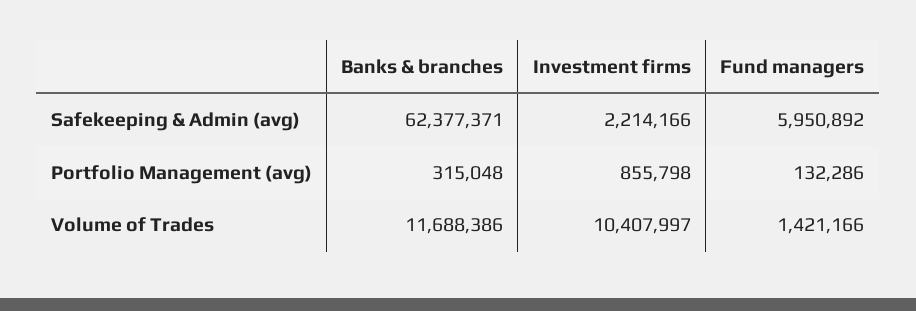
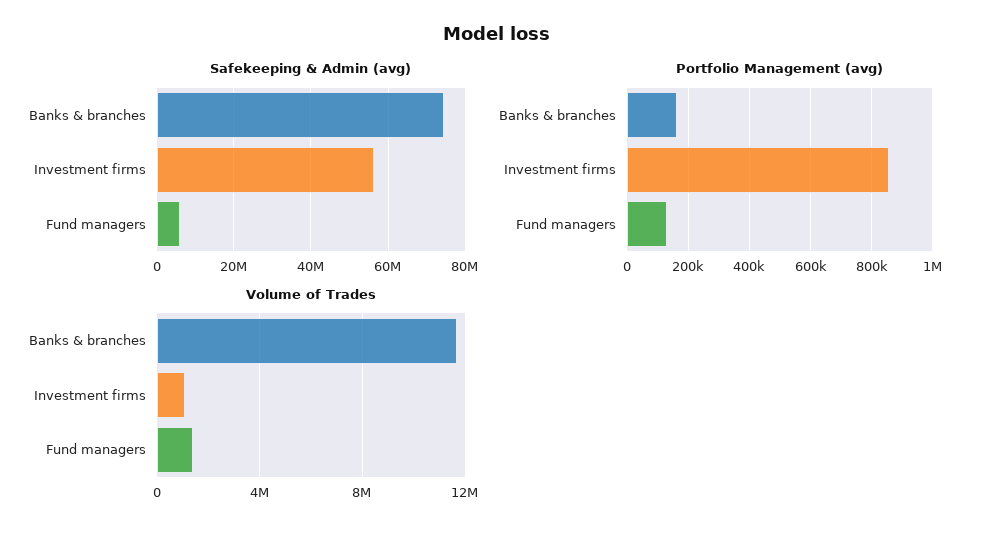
Safekeeping & Admin (avg), Banks & branches: 62377371 -> 74000000
Safekeeping & Admin (avg), Investment firms: 2214166 -> 56000000
Portfolio Management (avg), Banks & branches: 315048 -> 160000
Volume of Trades, Investment firms: 10407997 -> 1000000

